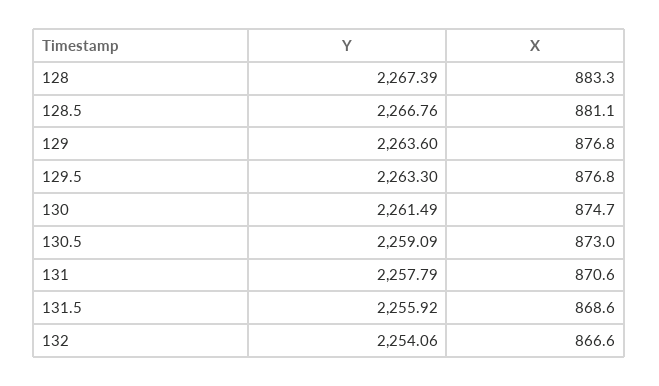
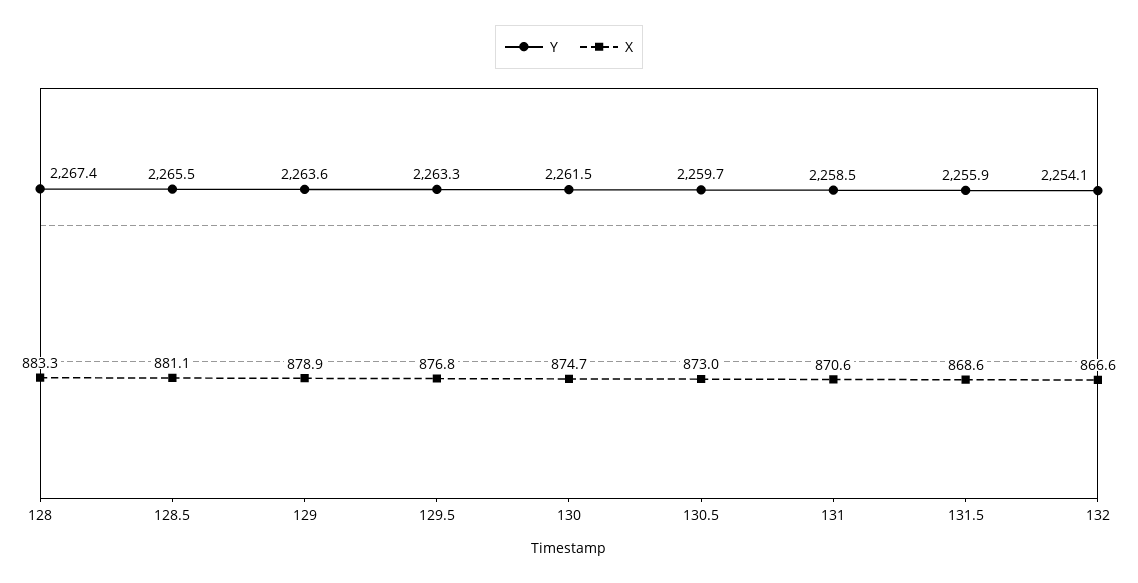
Y, 128.5: 2266.76 -> 2265.5
X, 129: 876.8 -> 878.9
Y, 130.5: 2259.09 -> 2259.7
Y, 131: 2257.79 -> 2258.5

